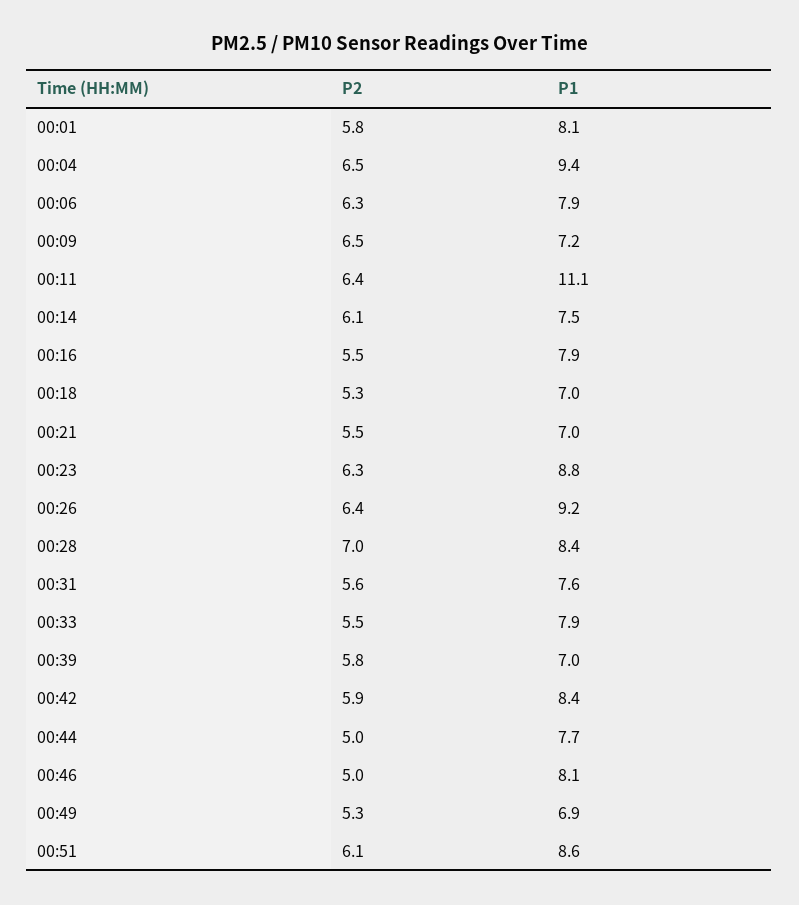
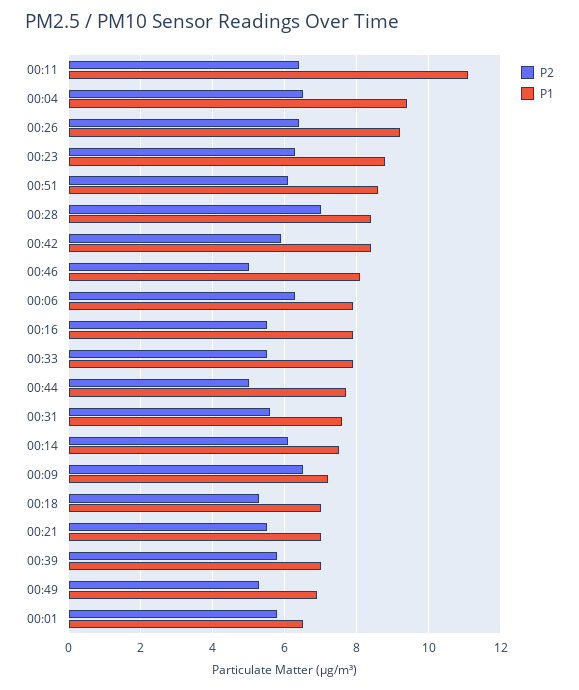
P1, 00:01: 8.1 -> 6.5

